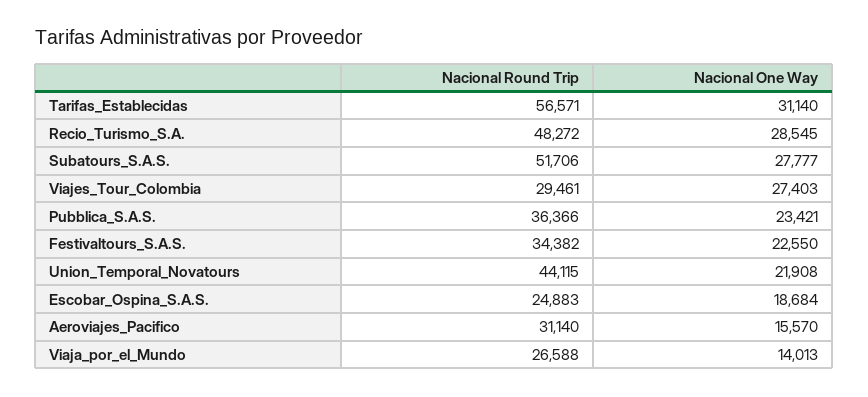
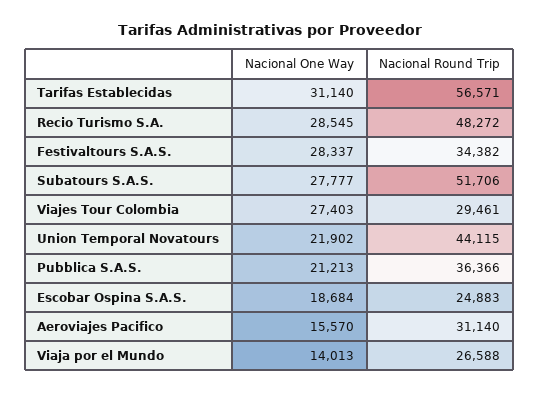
Nacional One Way, Pubblica_S.A.S.: 23421 -> 21213
Nacional One Way, Festivaltours_S.A.S.: 22550 -> 28337
Nacional One Way, Union_Temporal_Novatours: 21908 -> 21902

